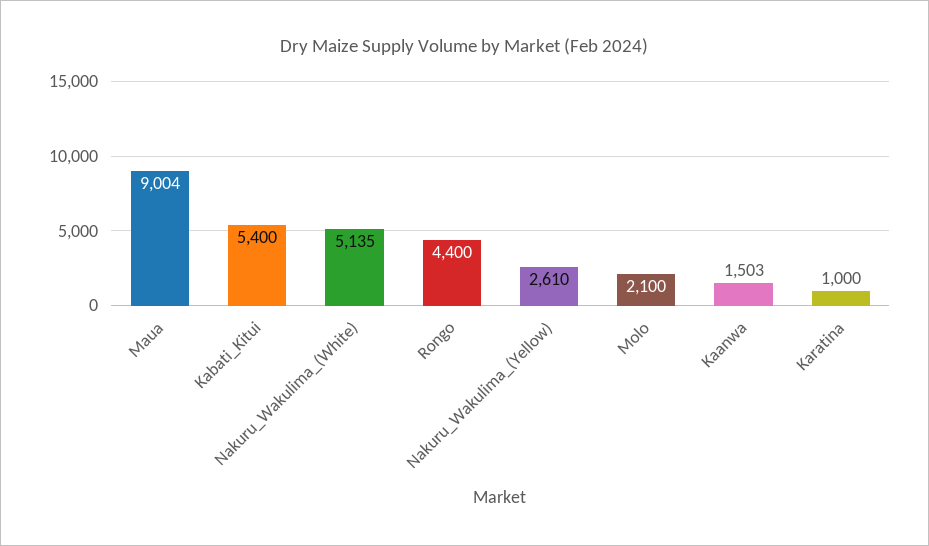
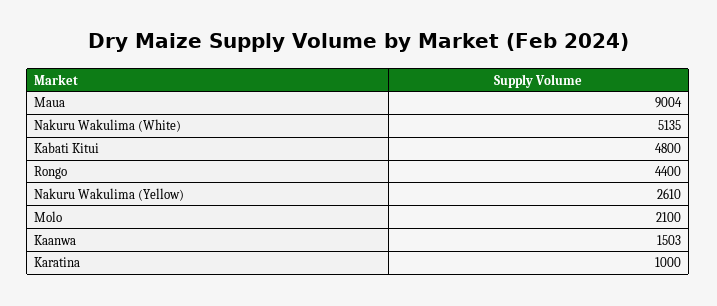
Kabati_Kitui: 5400 -> 4800

